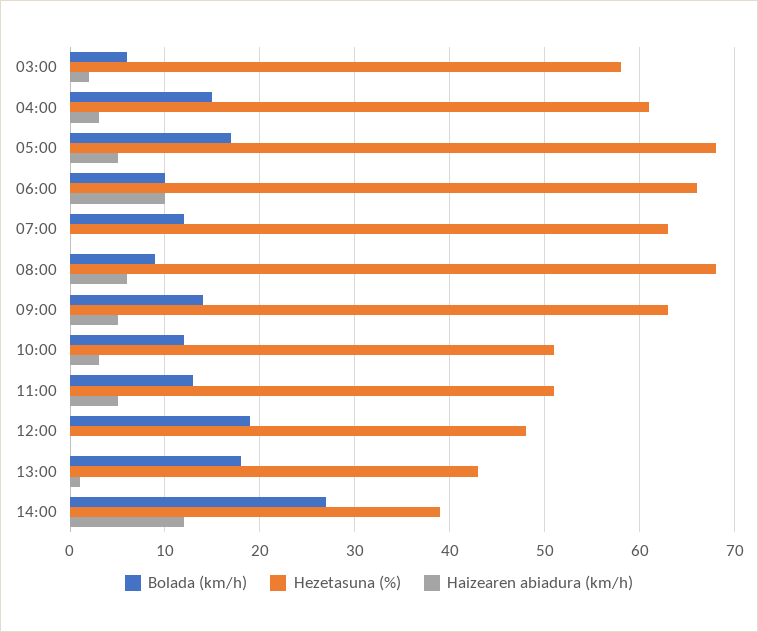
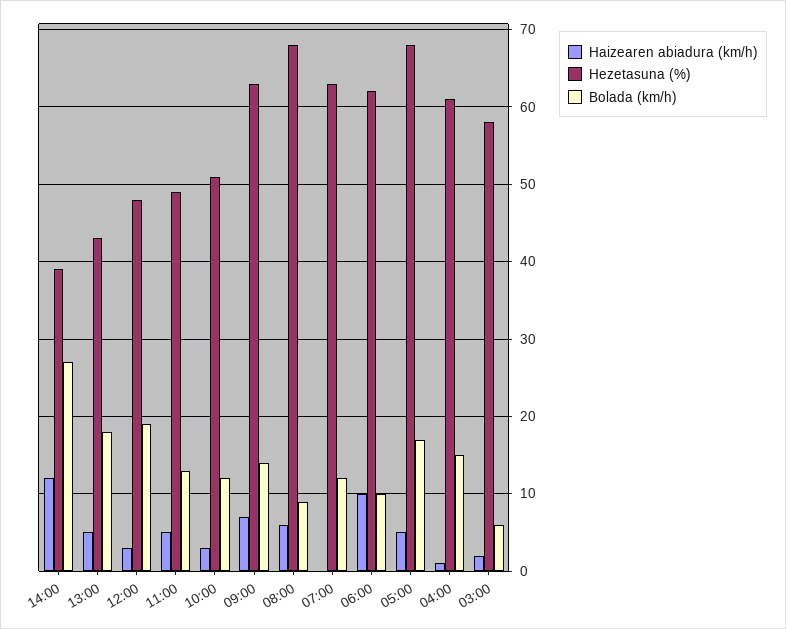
Haizearen abiadura (km/h), 04:00: 3 -> 1
Hezetasuna (%), 06:00: 66 -> 62
Haizearen abiadura (km/h), 09:00: 5 -> 7
Hezetasuna (%), 11:00: 51 -> 49
Haizearen abiadura (km/h), 12:00: 0 -> 3
Haizearen abiadura (km/h), 13:00: 1 -> 5

